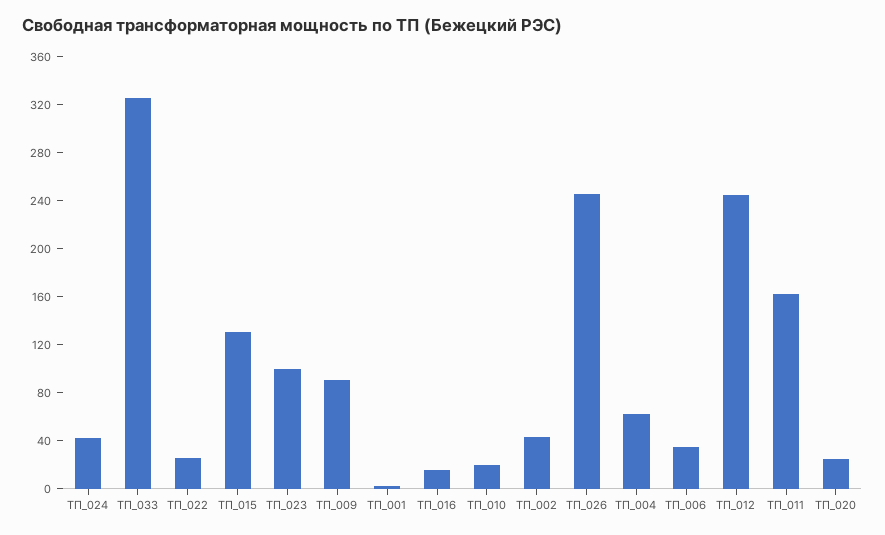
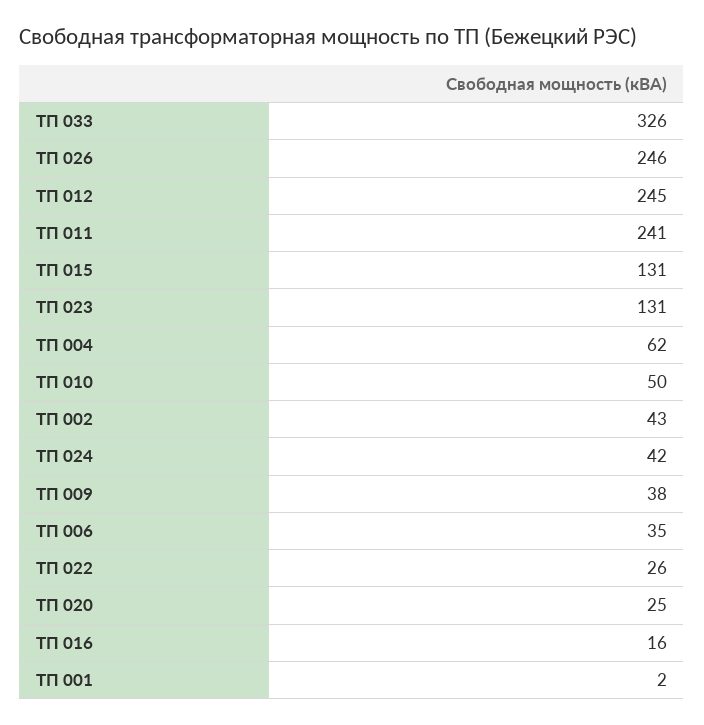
ТП_023: 100 -> 131
ТП_009: 90 -> 38
ТП_010: 20 -> 50
ТП_011: 160 -> 241

